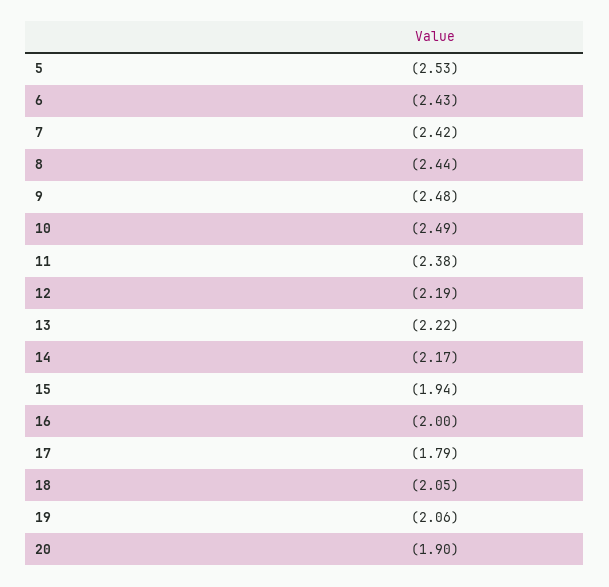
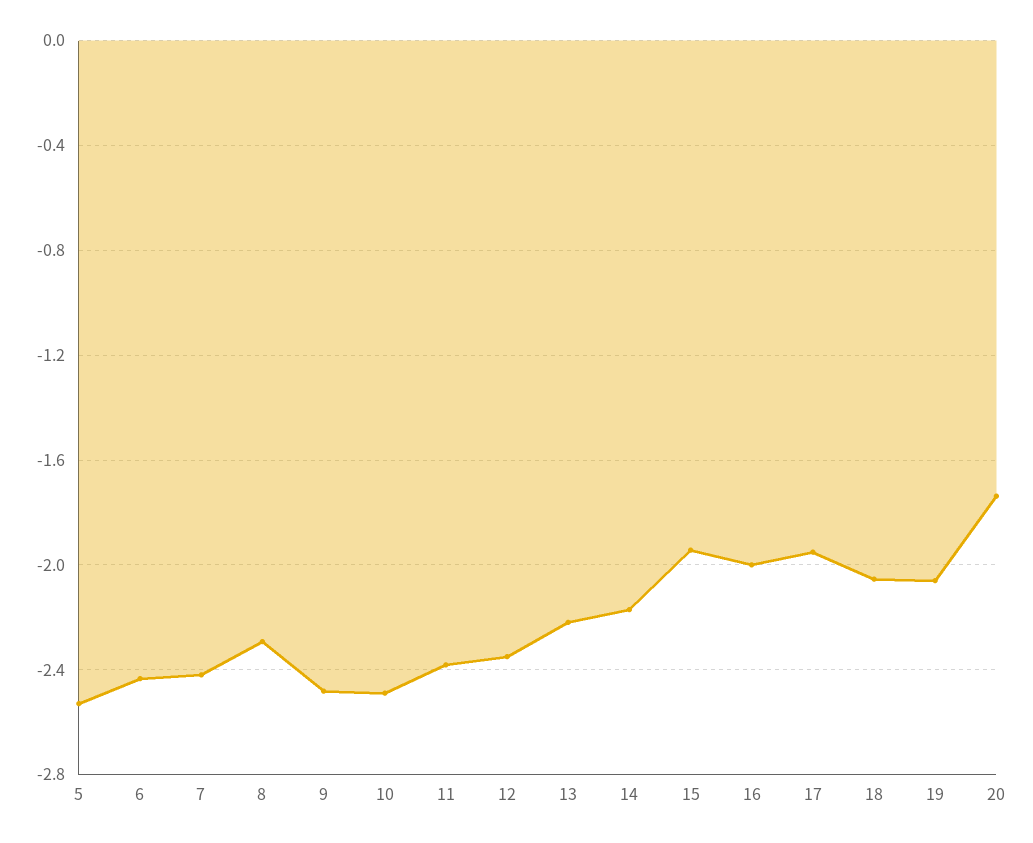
8: -2.44 -> -2.3
12: -2.19 -> -2.35
17: -1.79 -> -1.95
20: -1.9 -> -1.75

